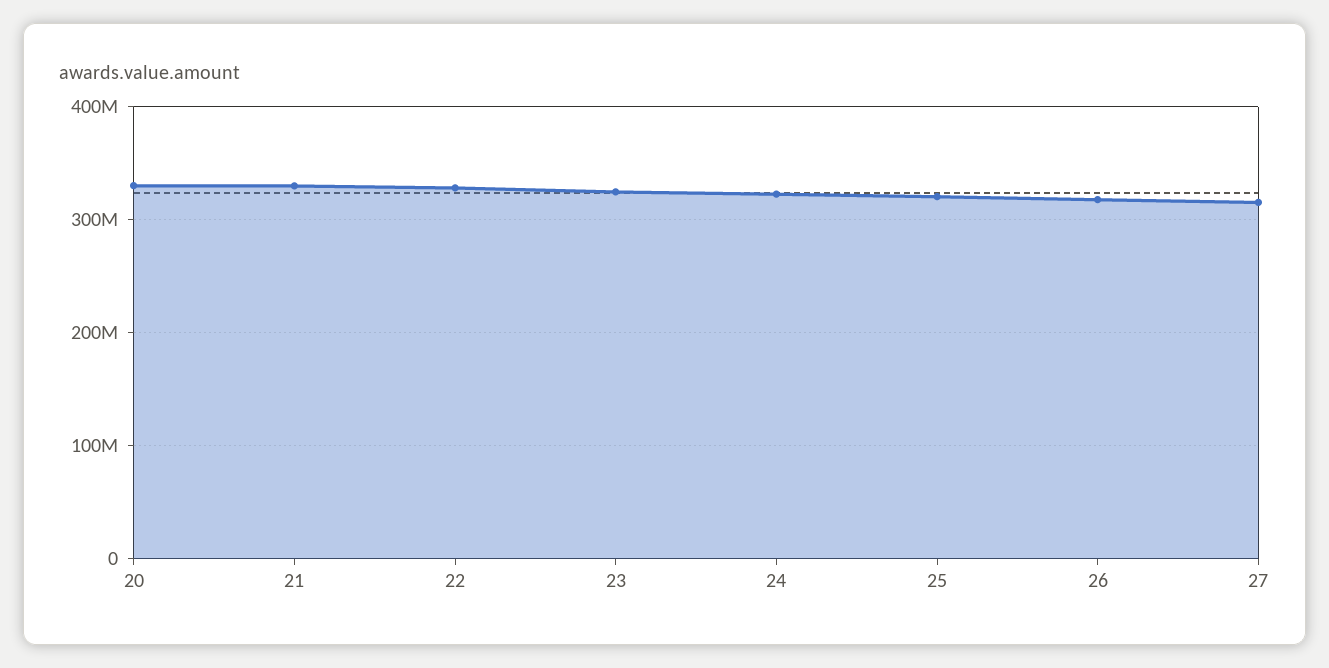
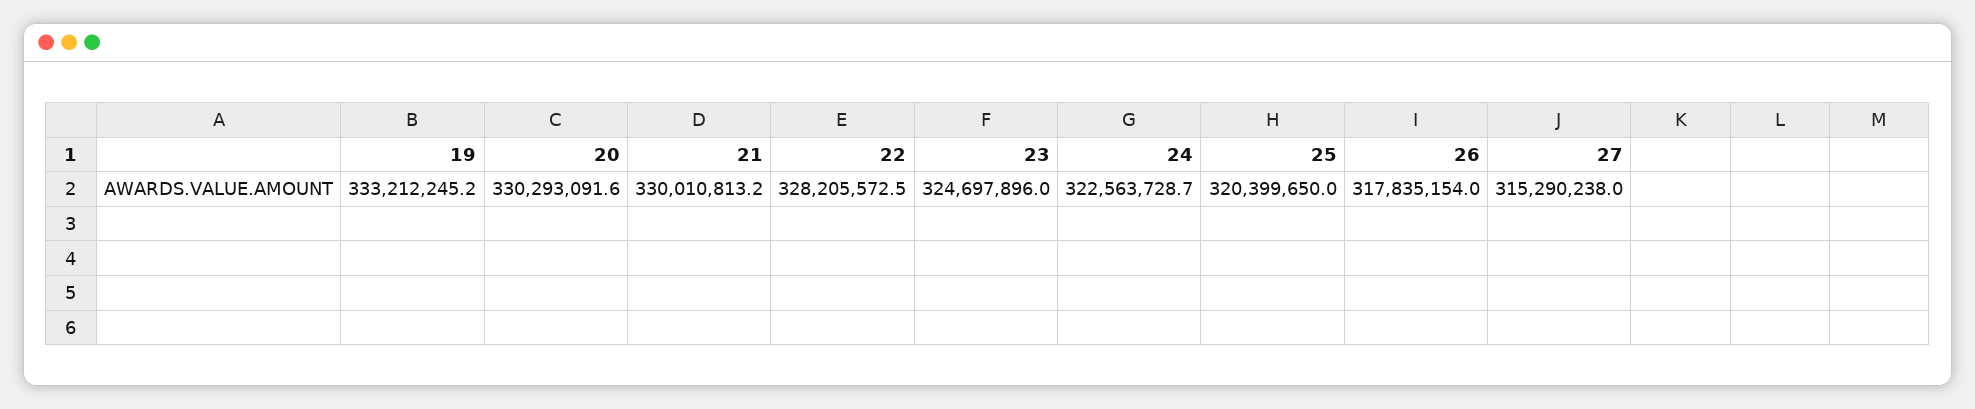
19: none -> 333212245.2

